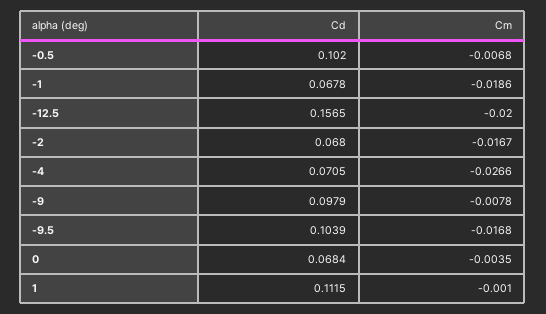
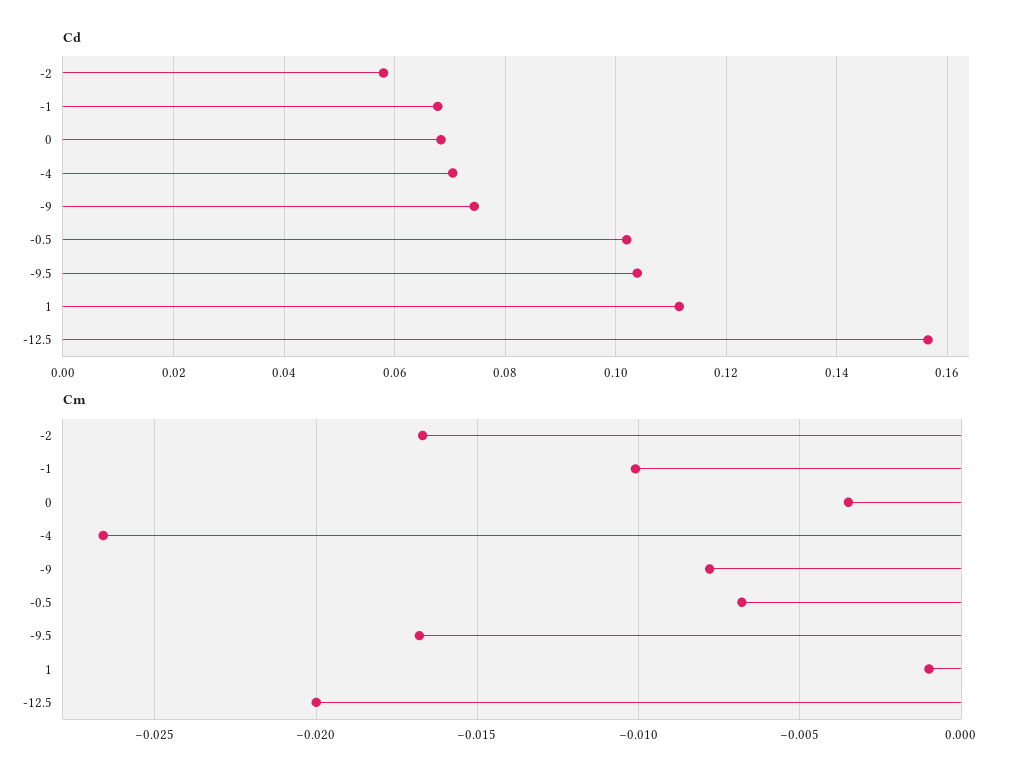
Cm, -1: -0.0186 -> -0.01
Cd, -2: 0.068 -> 0.058
Cd, -9: 0.0979 -> 0.074

